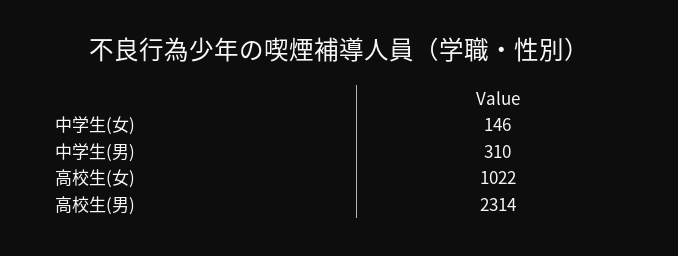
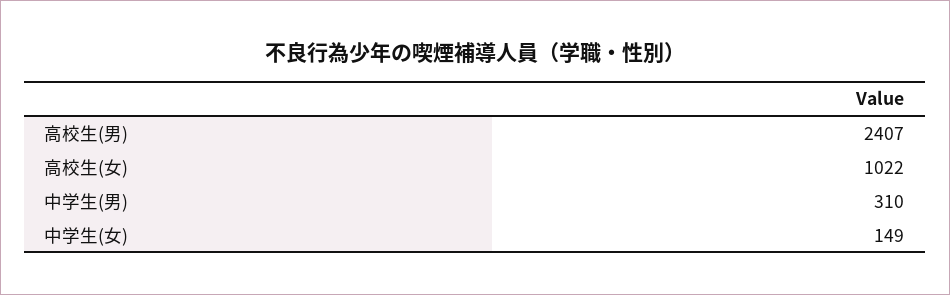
中学生(女): 146 -> 149
高校生(男): 2314 -> 2407

